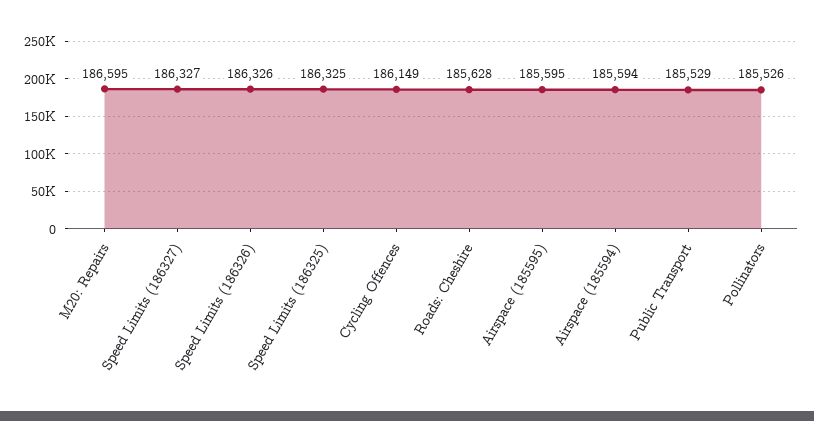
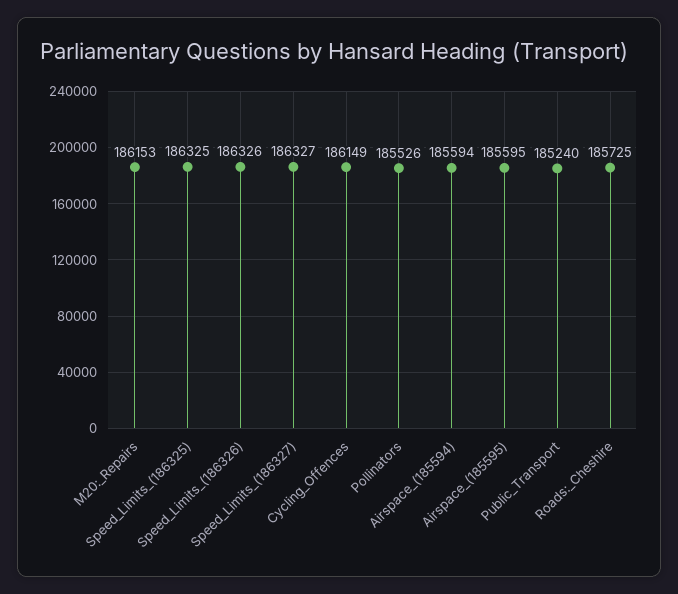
M20: Repairs: 186595 -> 186153
Roads: Cheshire: 185628 -> 185725
Public Transport: 185529 -> 185240

